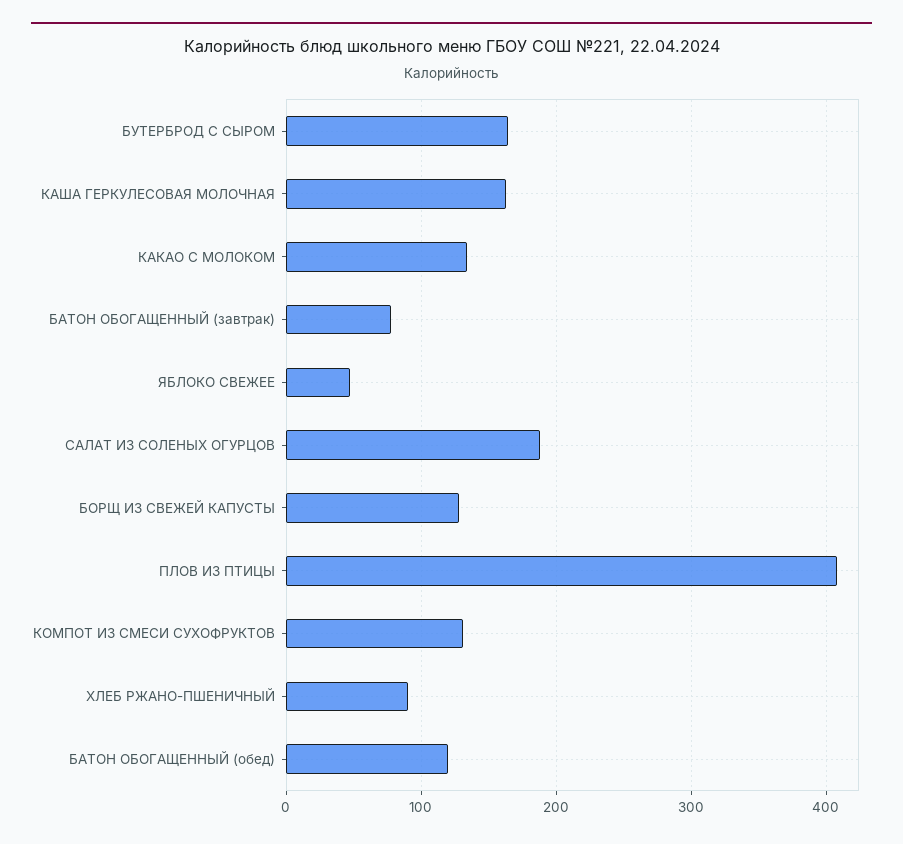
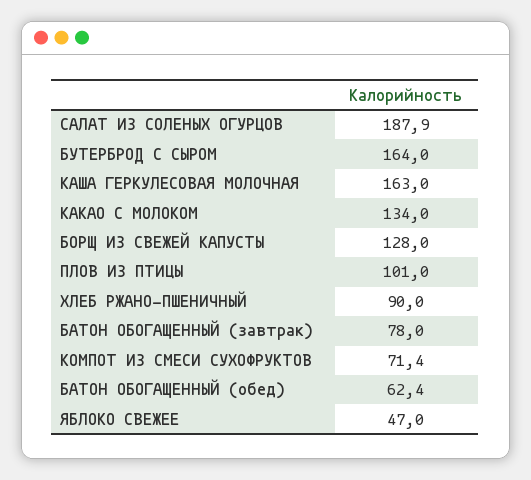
ПЛОВ ИЗ ПТИЦЫ: 410 -> 101
КОМПОТ ИЗ СМЕСИ СУХОФРУКТОВ: 130 -> 71.4
БАТОН ОБОГАЩЕННЫЙ (обед): 120 -> 62.4

